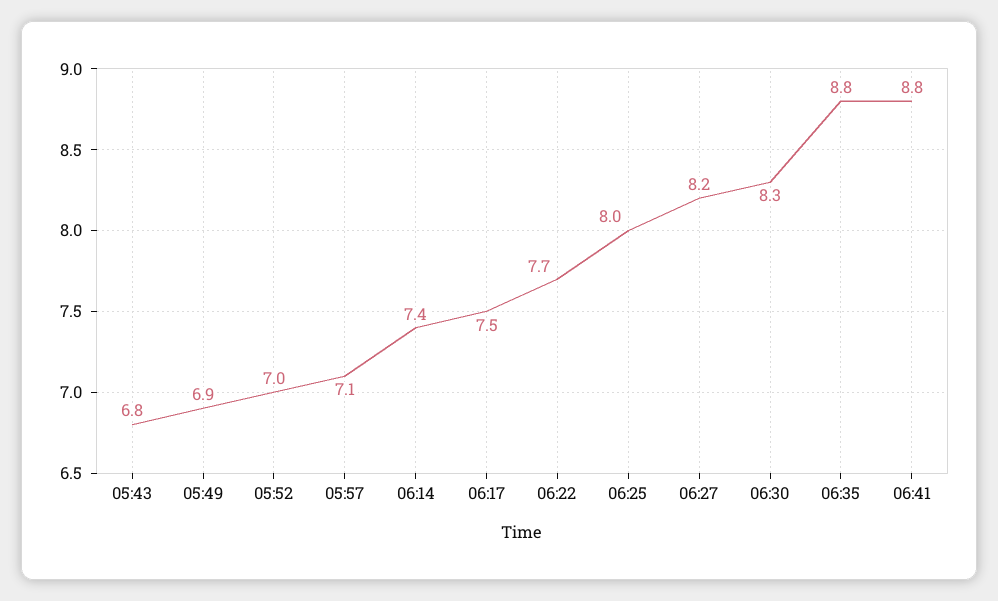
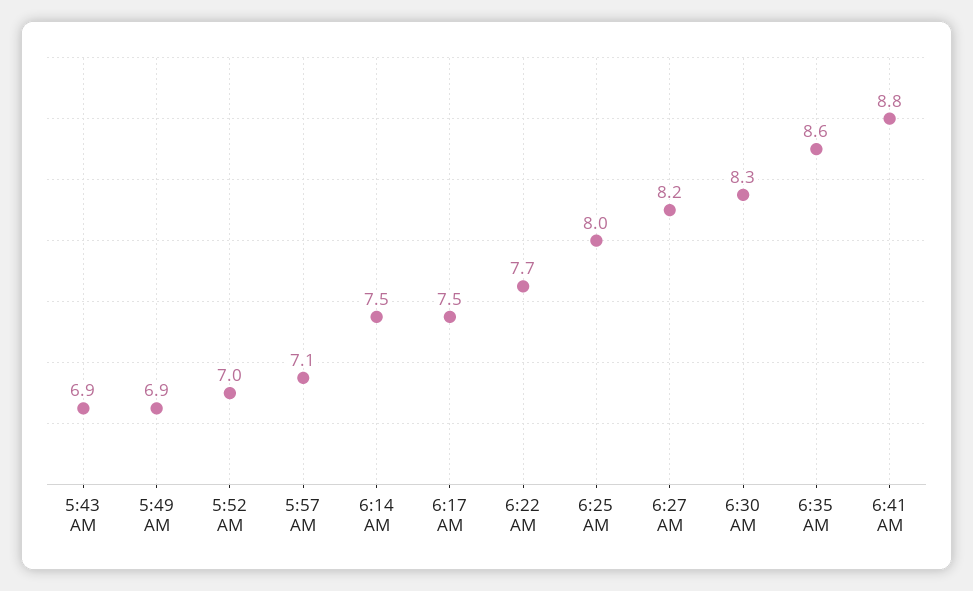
05:43: 6.8 -> 6.9
06:14: 7.4 -> 7.5
06:35: 8.8 -> 8.6

